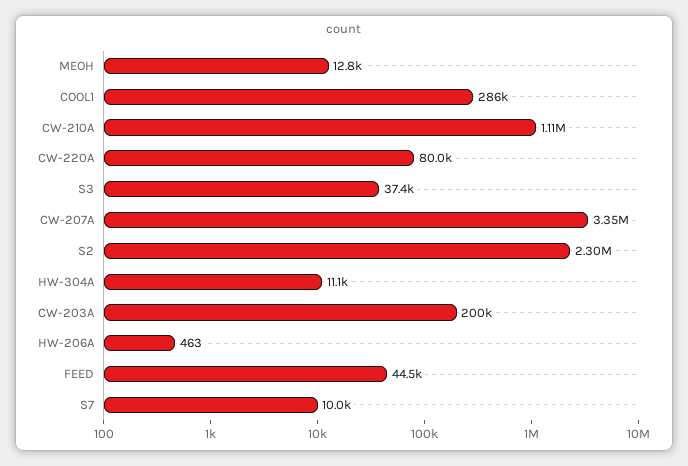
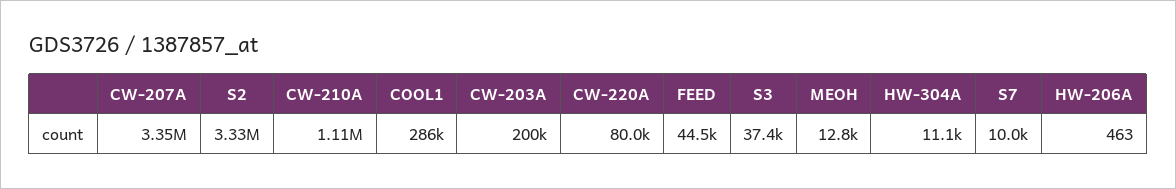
S2: 2300000 -> 3330000

